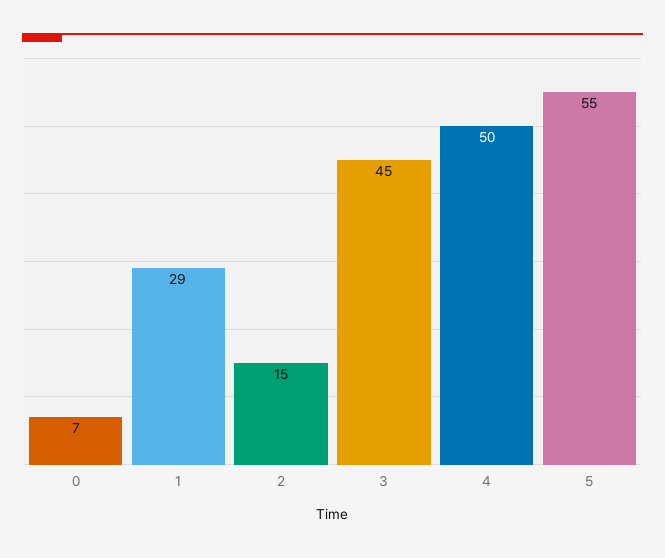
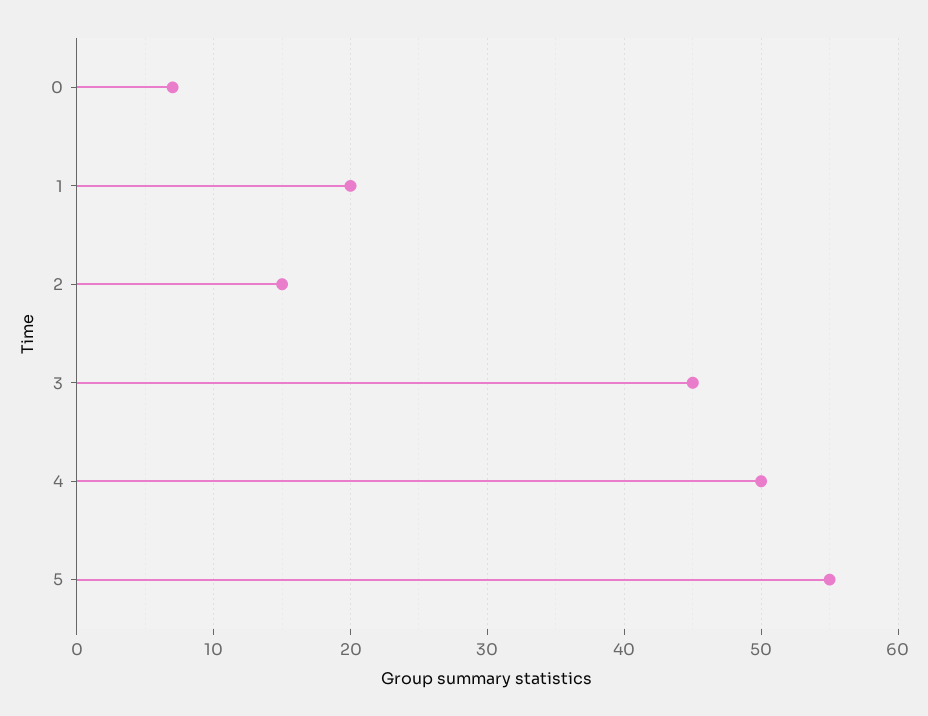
1: 29 -> 20

